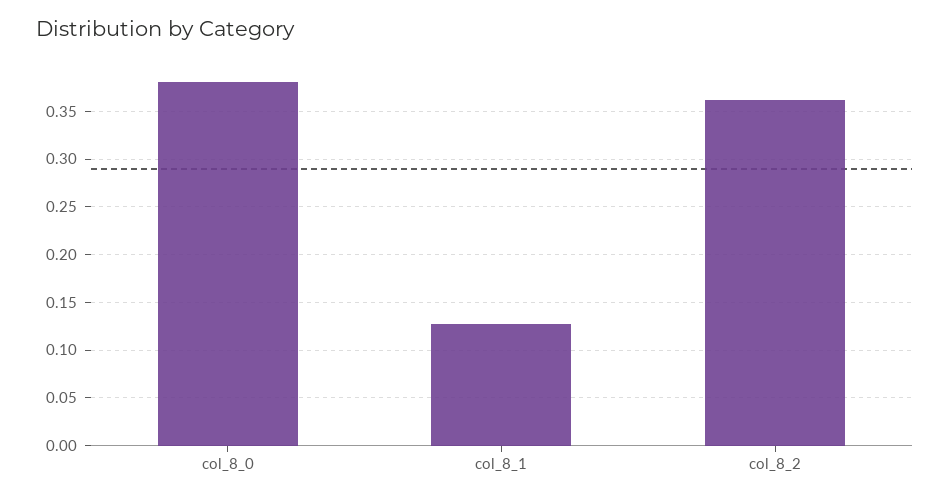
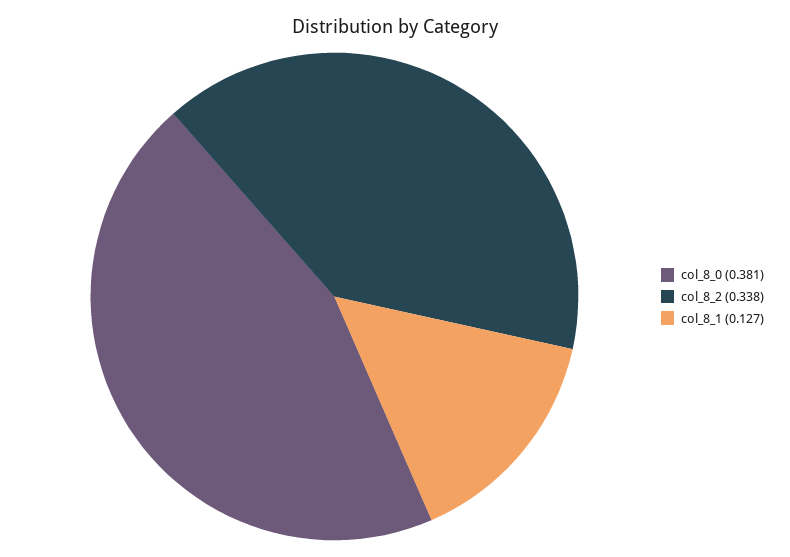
col_8_2: 0.36 -> 0.338

